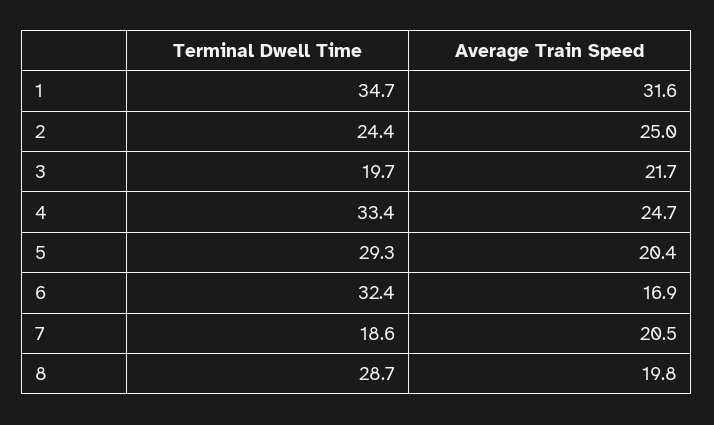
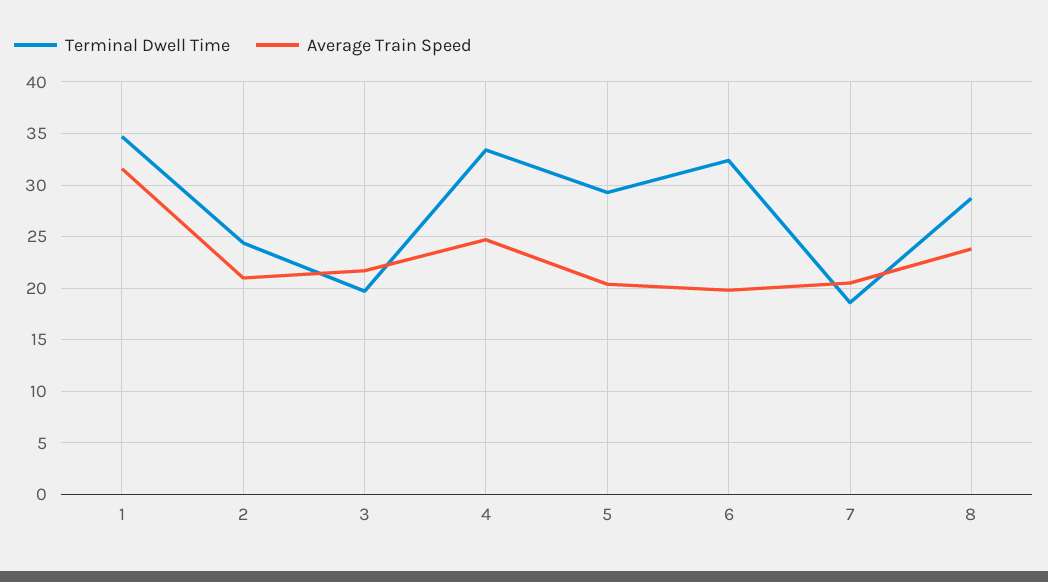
Average Train Speed, 2: 25 -> 21
Average Train Speed, 6: 16.9 -> 20
Average Train Speed, 8: 19.8 -> 24

